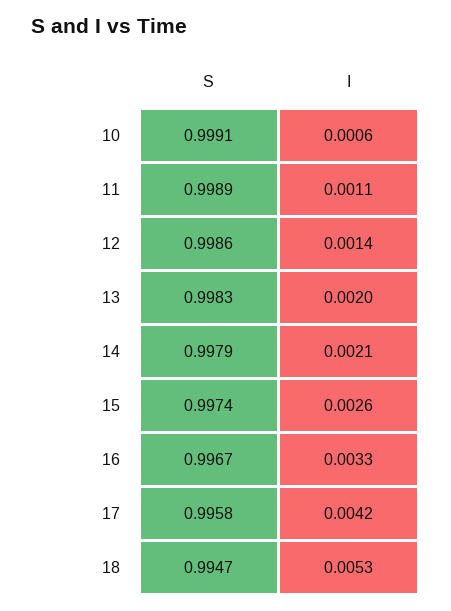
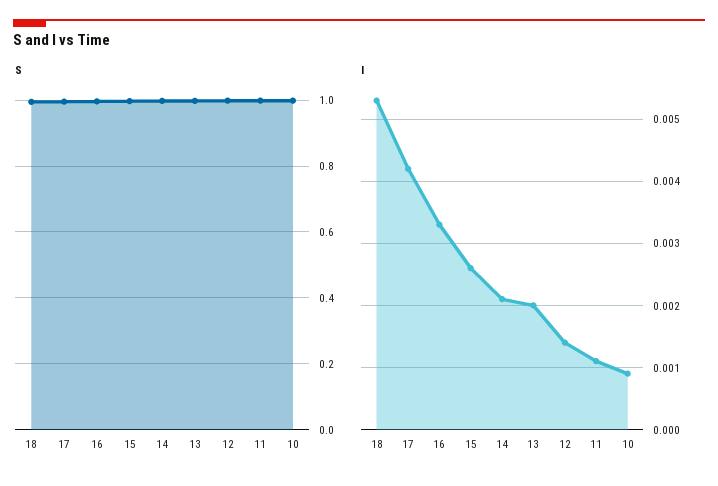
I, 10: 0.0006 -> 0.0009

